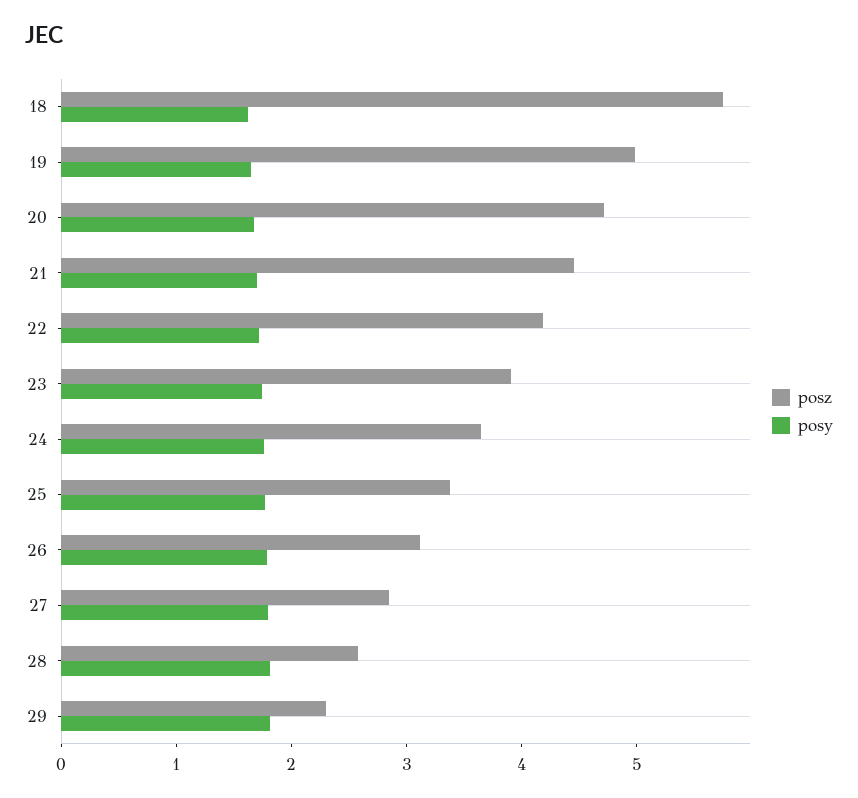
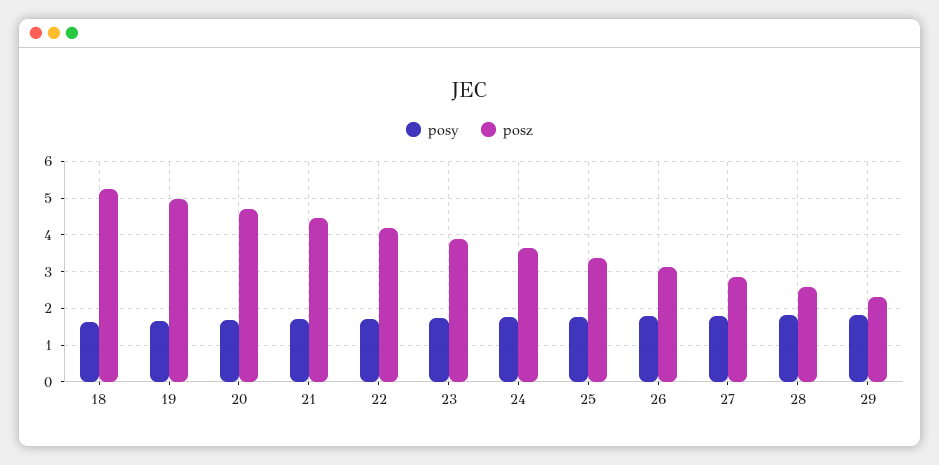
posz, 18: 5.8 -> 5.2

